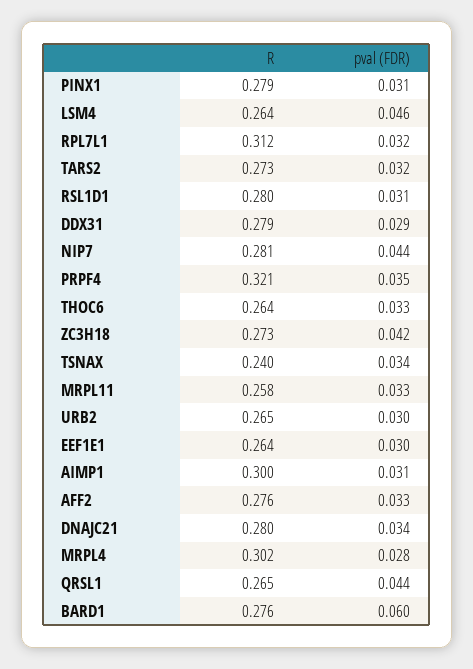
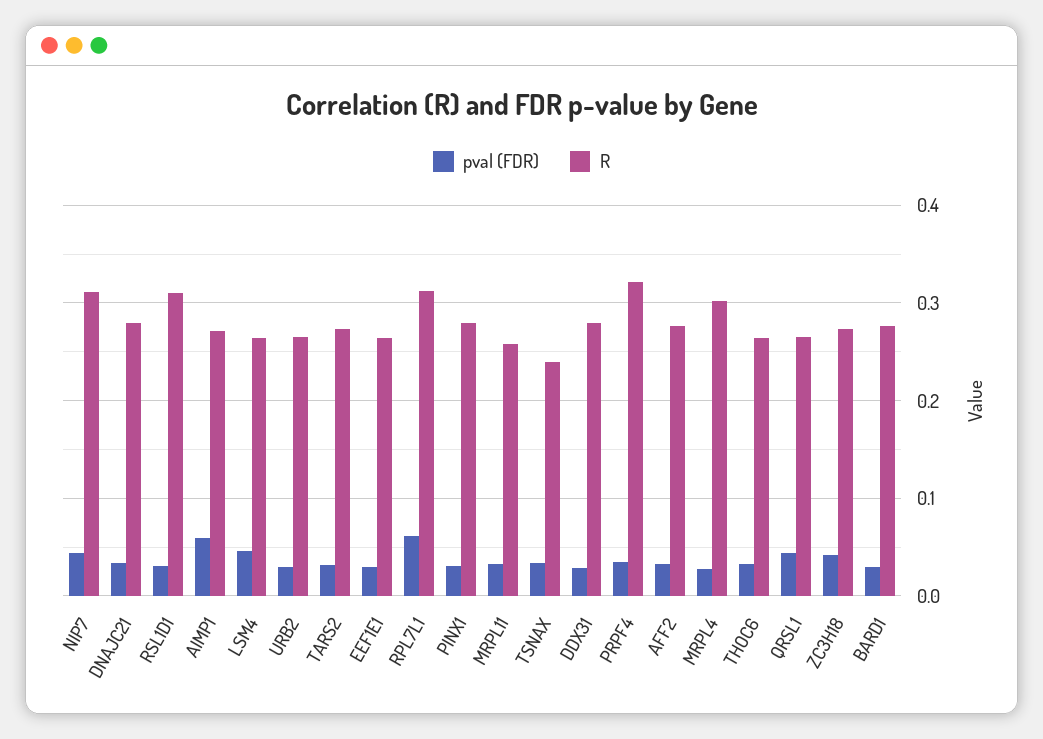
pval (FDR), RPL7L1: 0.032 -> 0.06
R, RSL1D1: 0.28 -> 0.31
R, NIP7: 0.281 -> 0.31
R, AIMP1: 0.3 -> 0.27
pval (FDR), AIMP1: 0.031 -> 0.06
pval (FDR), BARD1: 0.06 -> 0.03

